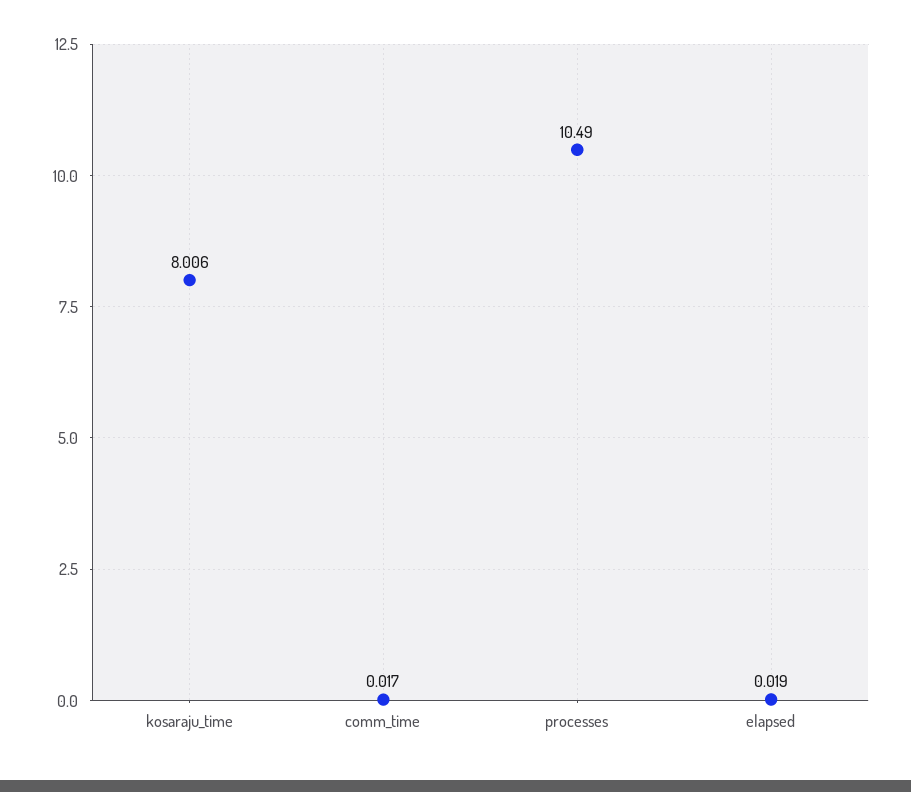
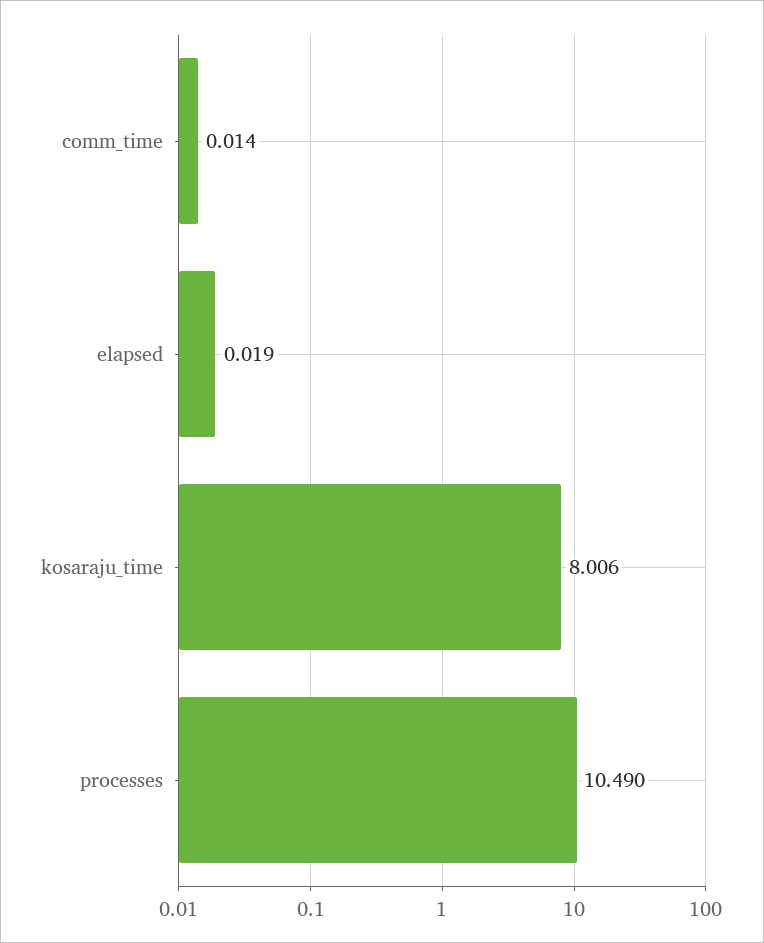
comm_time: 0.017 -> 0.014

